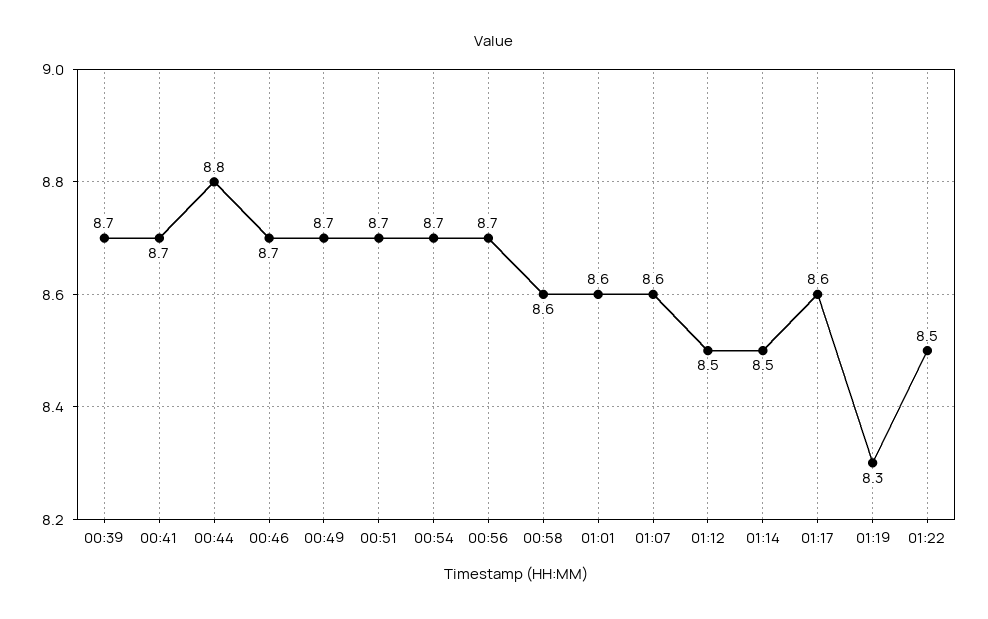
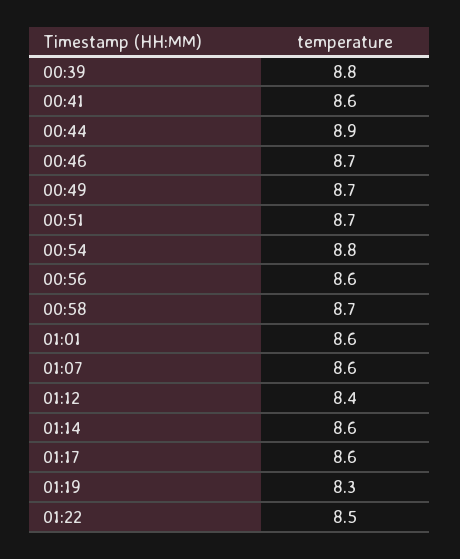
00:39: 8.7 -> 8.8
00:41: 8.7 -> 8.6
00:44: 8.8 -> 8.9
00:54: 8.7 -> 8.8
00:56: 8.7 -> 8.6
00:58: 8.6 -> 8.7
01:12: 8.5 -> 8.4
01:14: 8.5 -> 8.6

